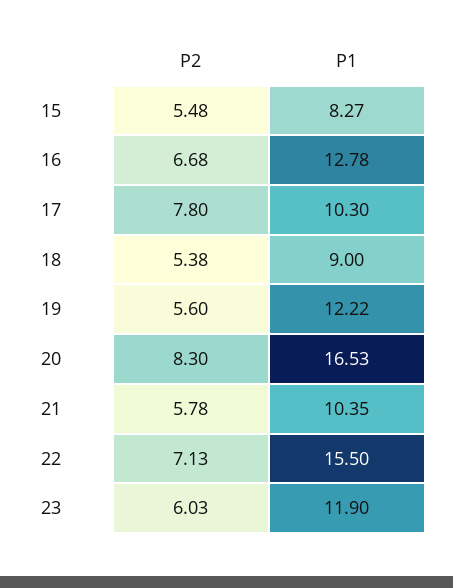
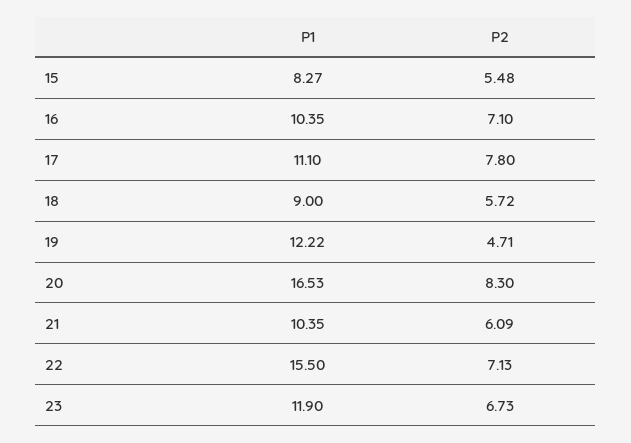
P2, 16: 6.68 -> 7.1
P1, 16: 12.78 -> 10.35
P1, 17: 10.3 -> 11.1
P2, 18: 5.38 -> 5.72
P2, 19: 5.6 -> 4.71
P2, 21: 5.78 -> 6.09
P2, 23: 6.03 -> 6.73

